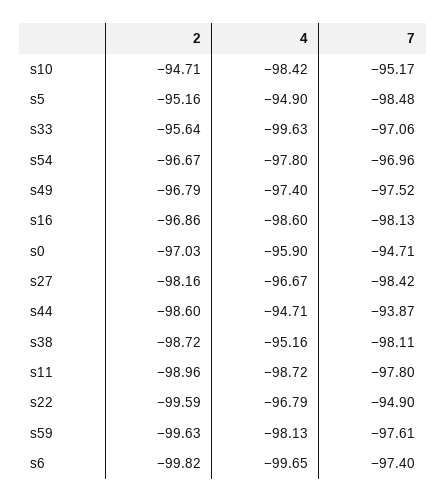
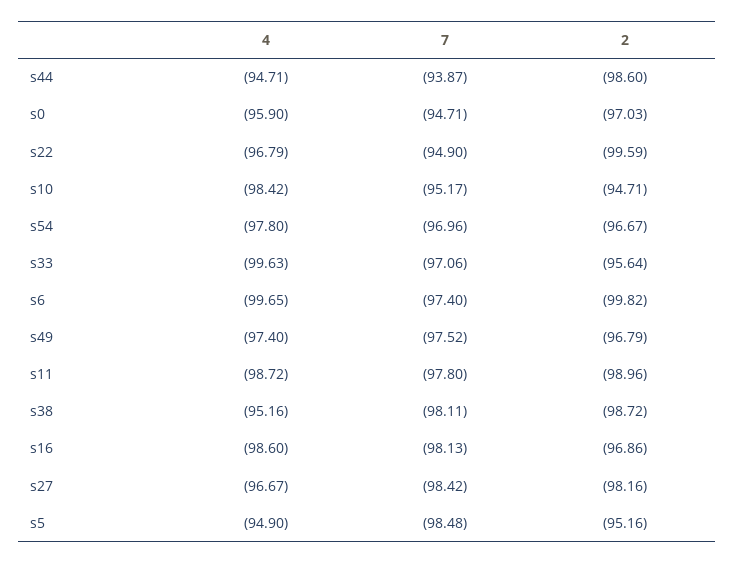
2, s59: -99.63 -> none
4, s59: -98.13 -> none
7, s59: -97.61 -> none

